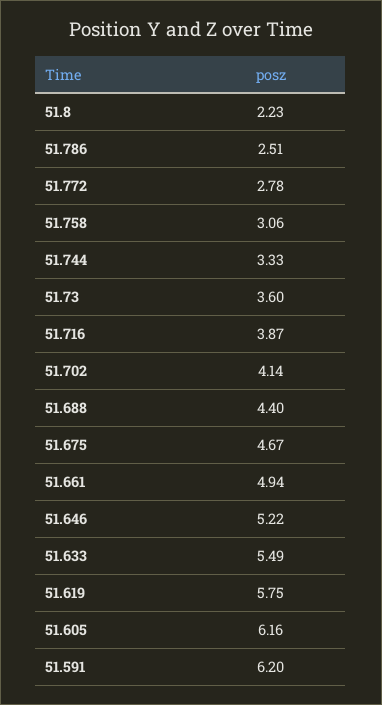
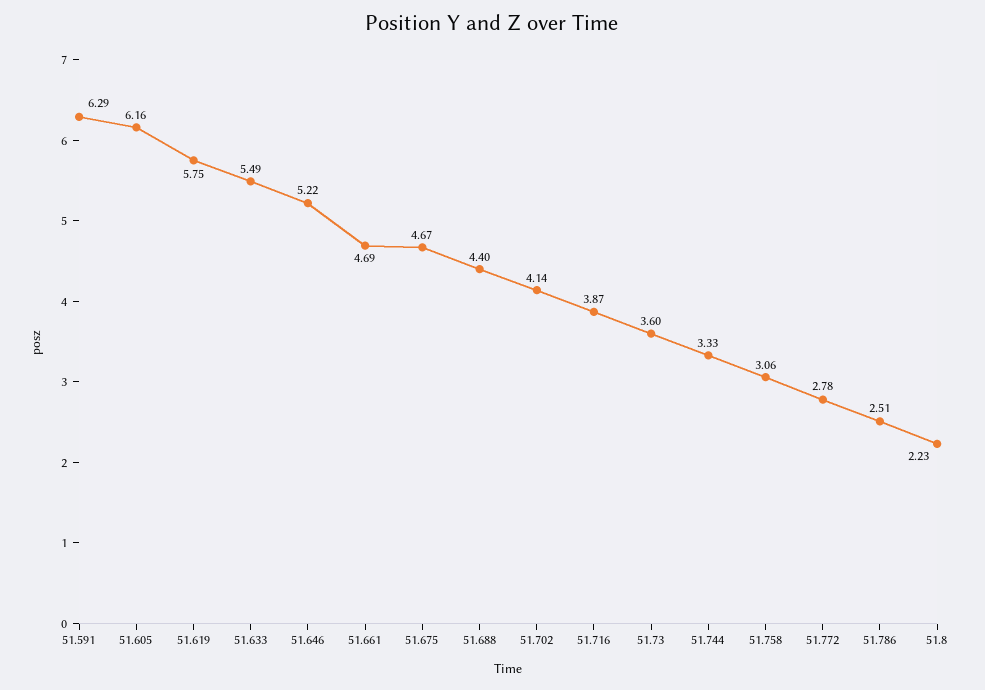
51.661: 4.94 -> 4.69
51.591: 6.2 -> 6.29

